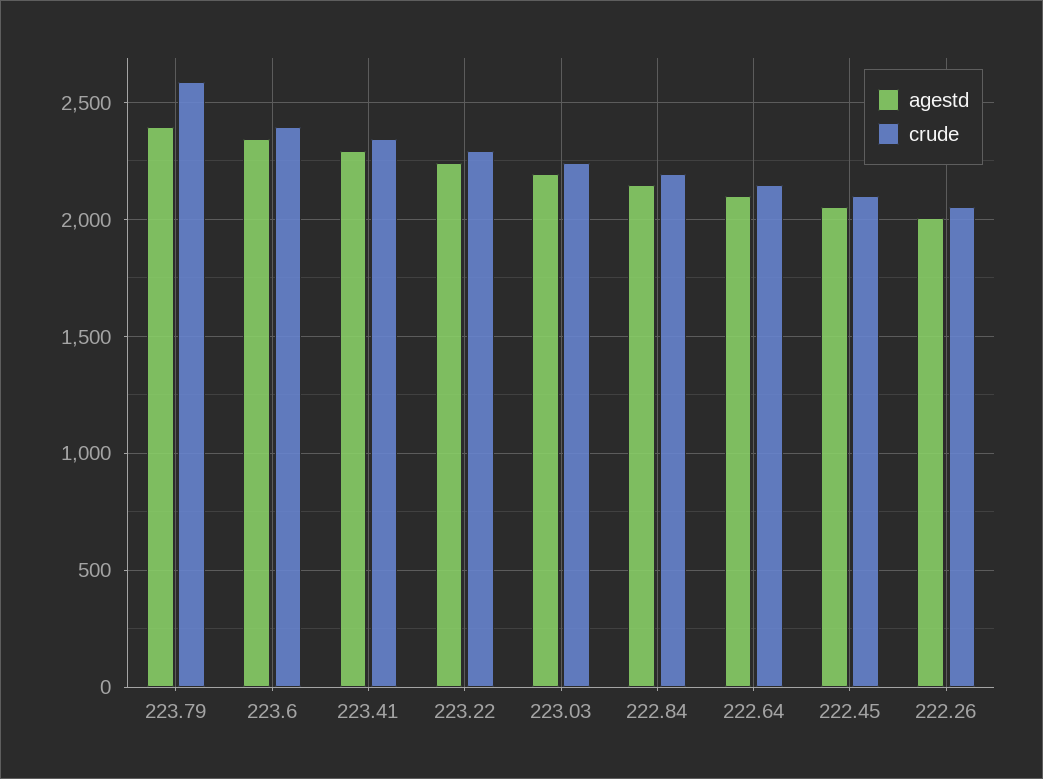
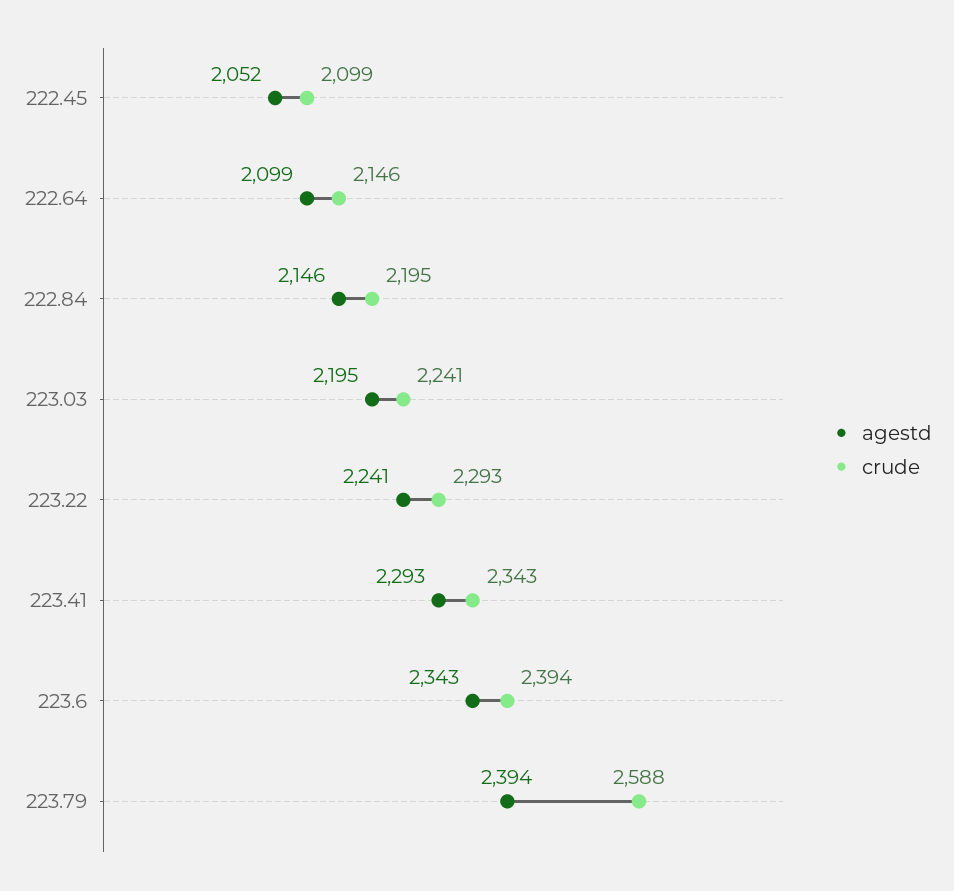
agestd, 222.26: 2000 -> none
crude, 222.26: 2050 -> none

